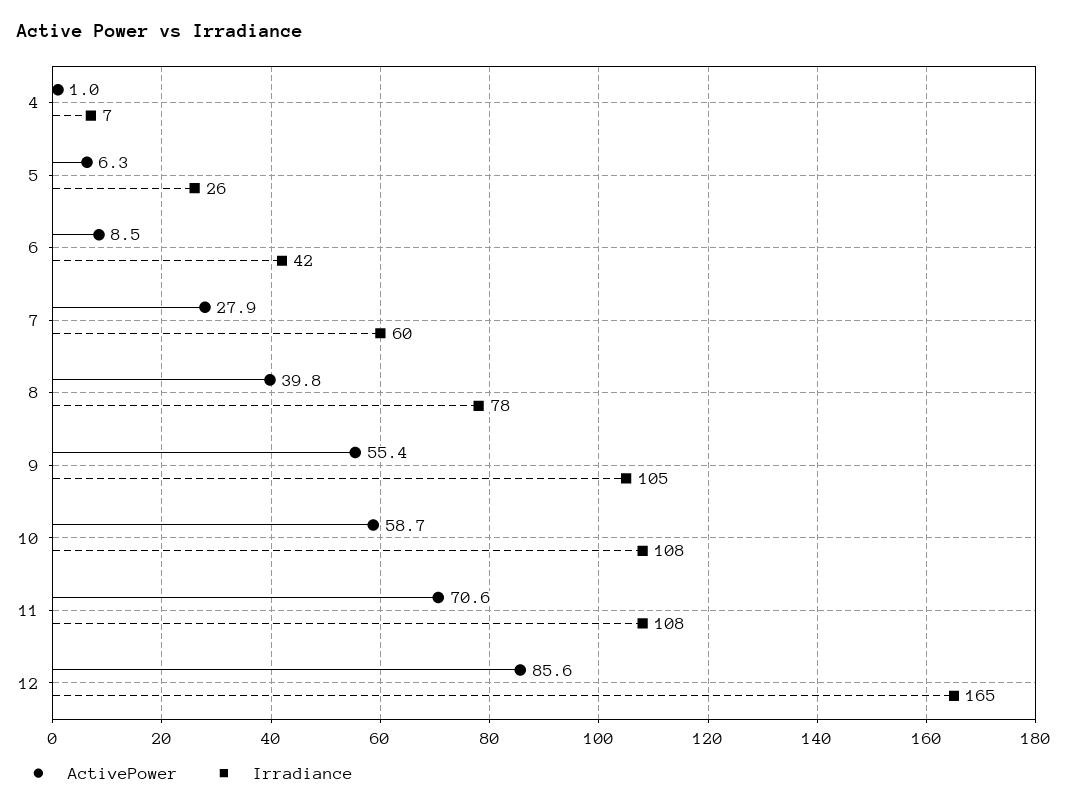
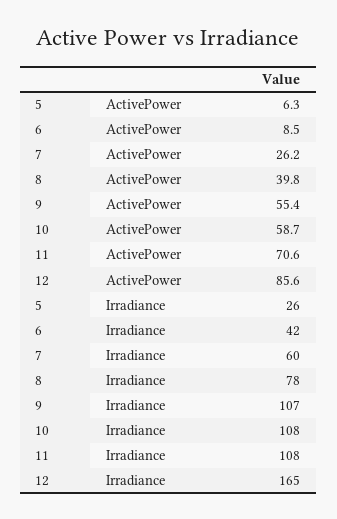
ActivePower, 4: 1 -> none
Irradiance, 4: 7 -> none
ActivePower, 7: 27.9 -> 26.2
Irradiance, 9: 105 -> 107

